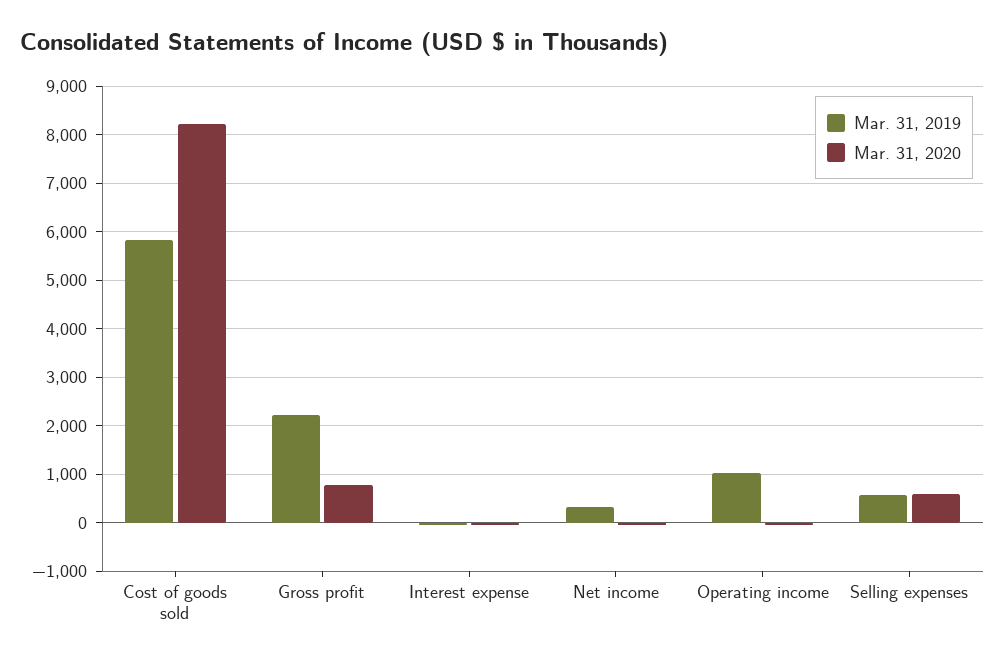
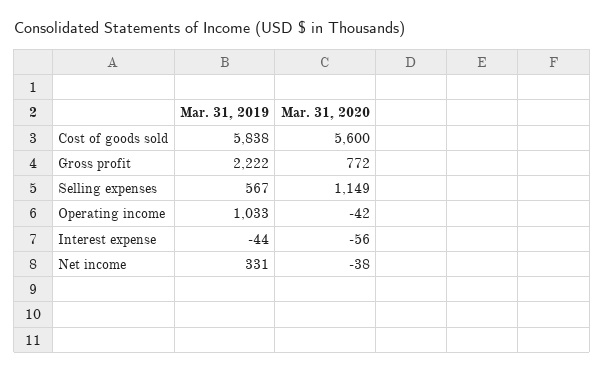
Mar. 31, 2020, Cost of goods sold: 8200 -> 5600
Mar. 31, 2020, Selling expenses: 600 -> 1149

